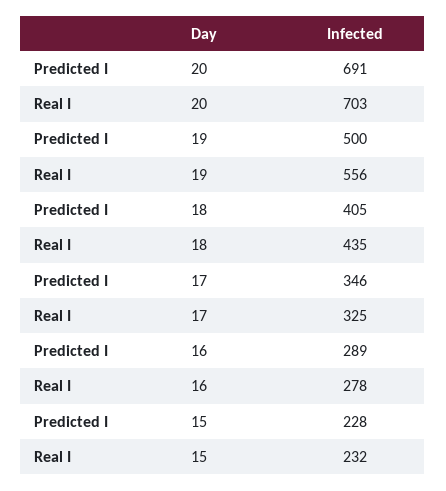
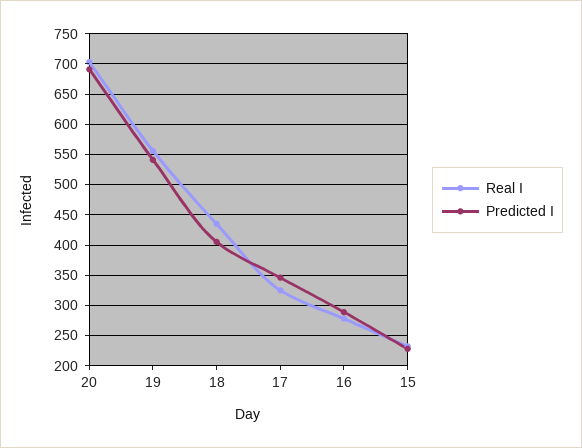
Predicted I, 19: 500 -> 540

